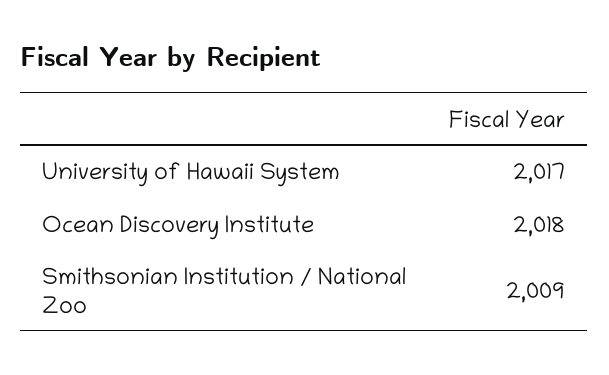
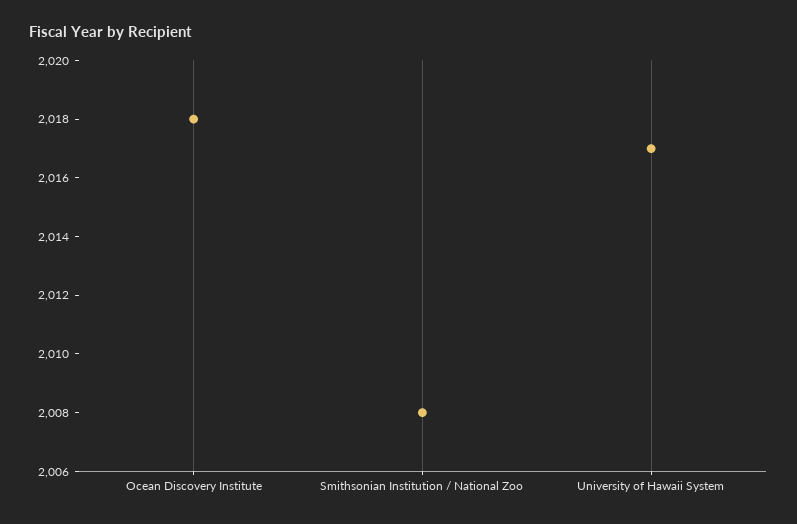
Smithsonian Institution / National Zoo: 2009 -> 2008

